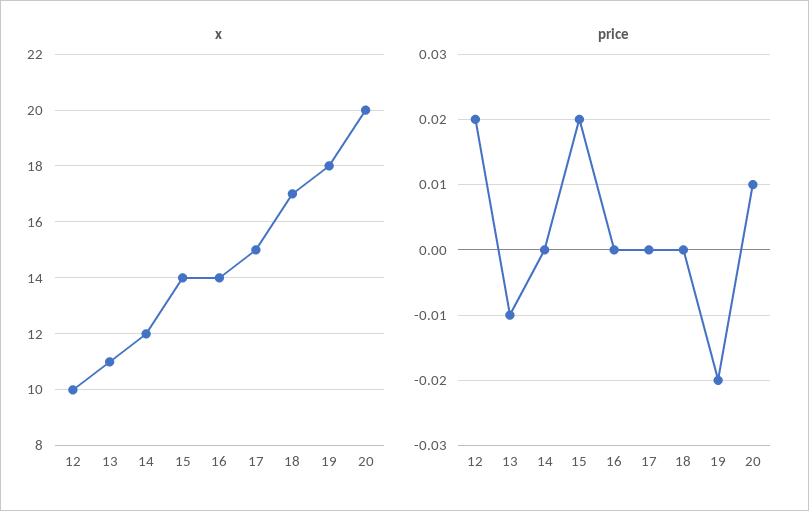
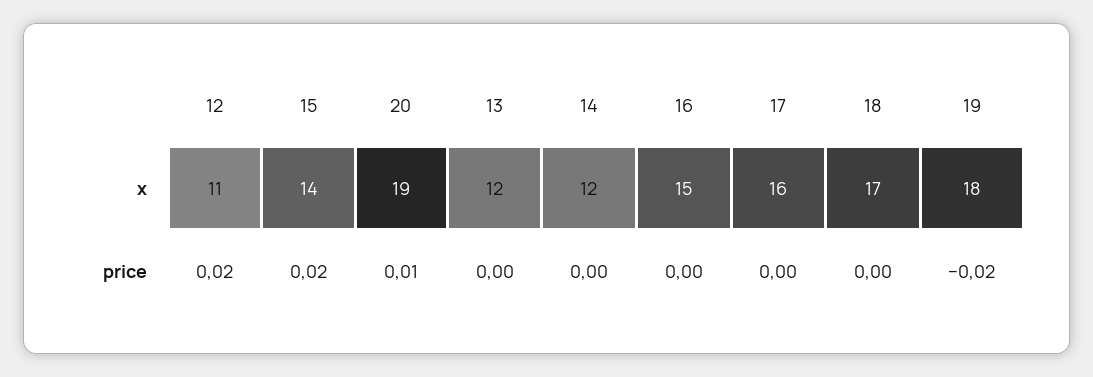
x, 12: 10 -> 11
x, 13: 11 -> 12
x, 16: 14 -> 15
x, 17: 15 -> 16
x, 20: 20 -> 19
price, 13: -0.01 -> 0

